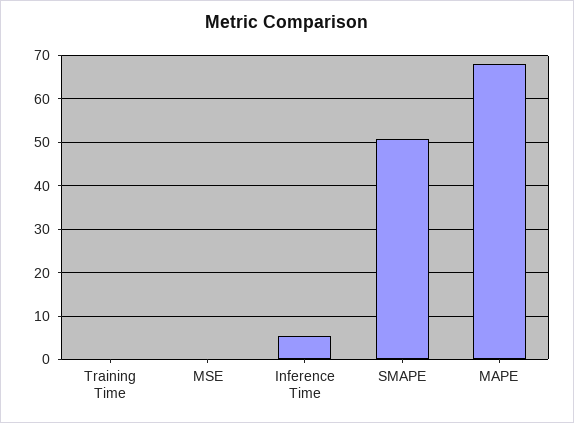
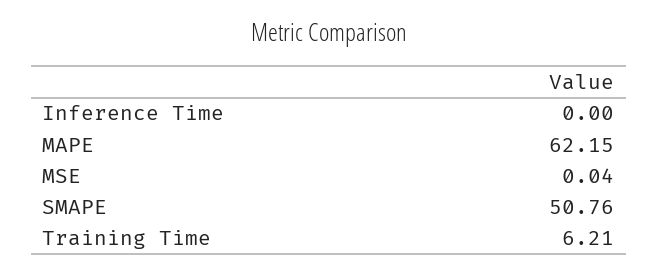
Training Time: 0 -> 6.21
Inference Time: 6 -> 0
MAPE: 68 -> 62.15

